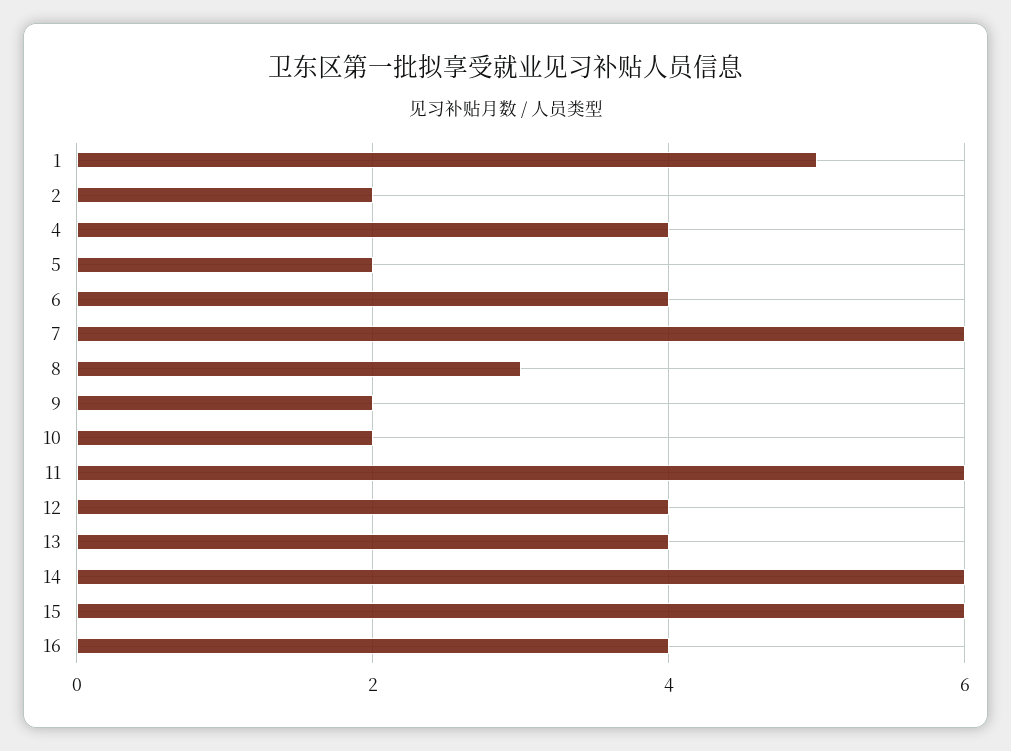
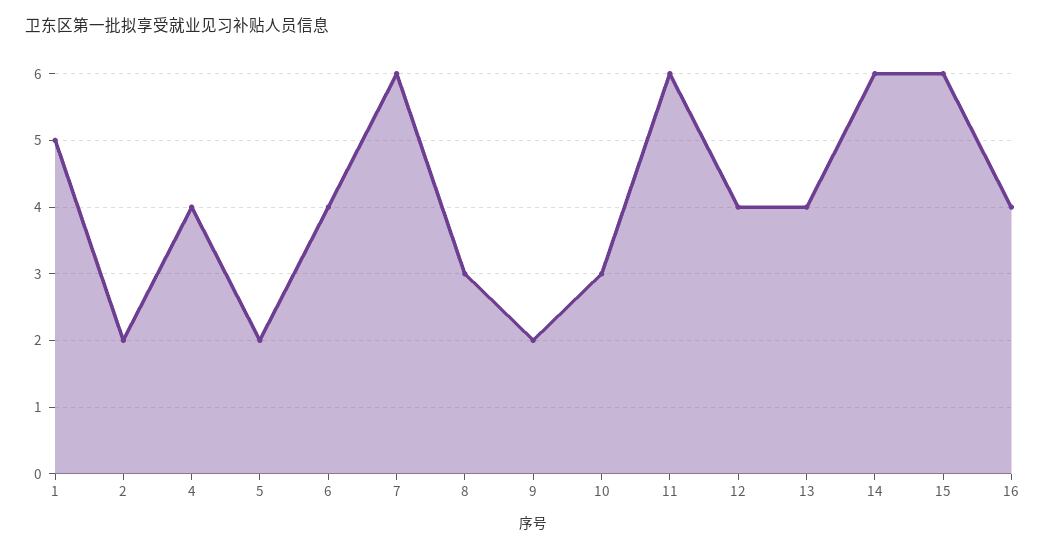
10: 2 -> 3

